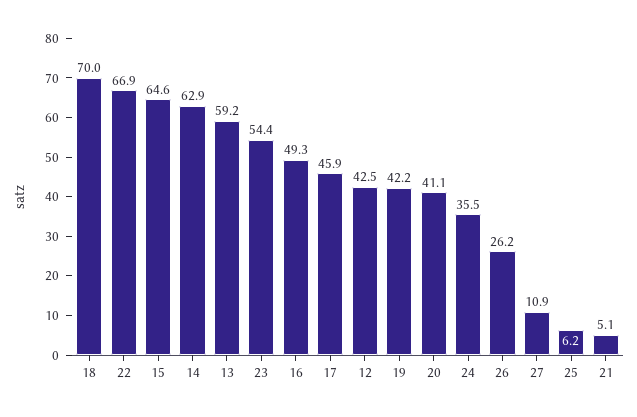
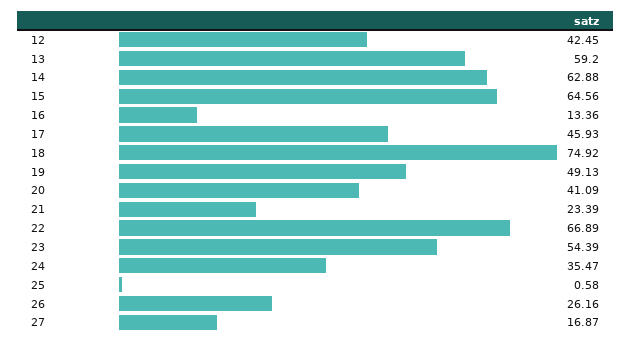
18: 70 -> 74.92
16: 49.3 -> 13.36
19: 42.2 -> 49.13
27: 10.9 -> 16.87
25: 6.2 -> 0.58
21: 5.1 -> 23.39

